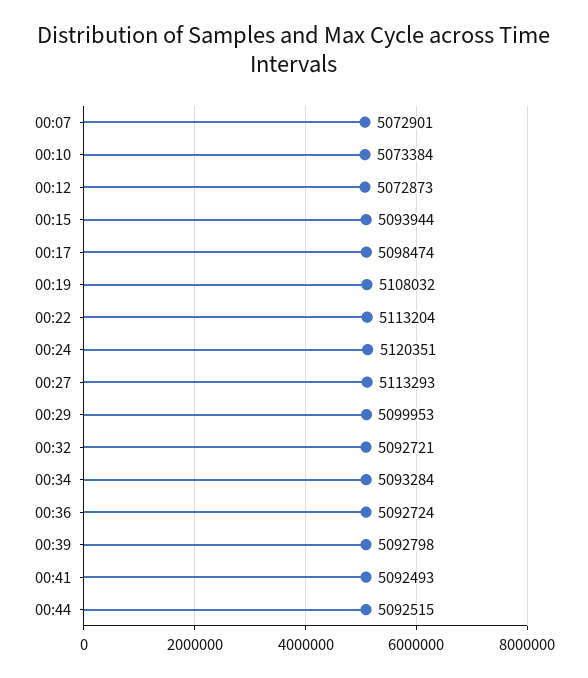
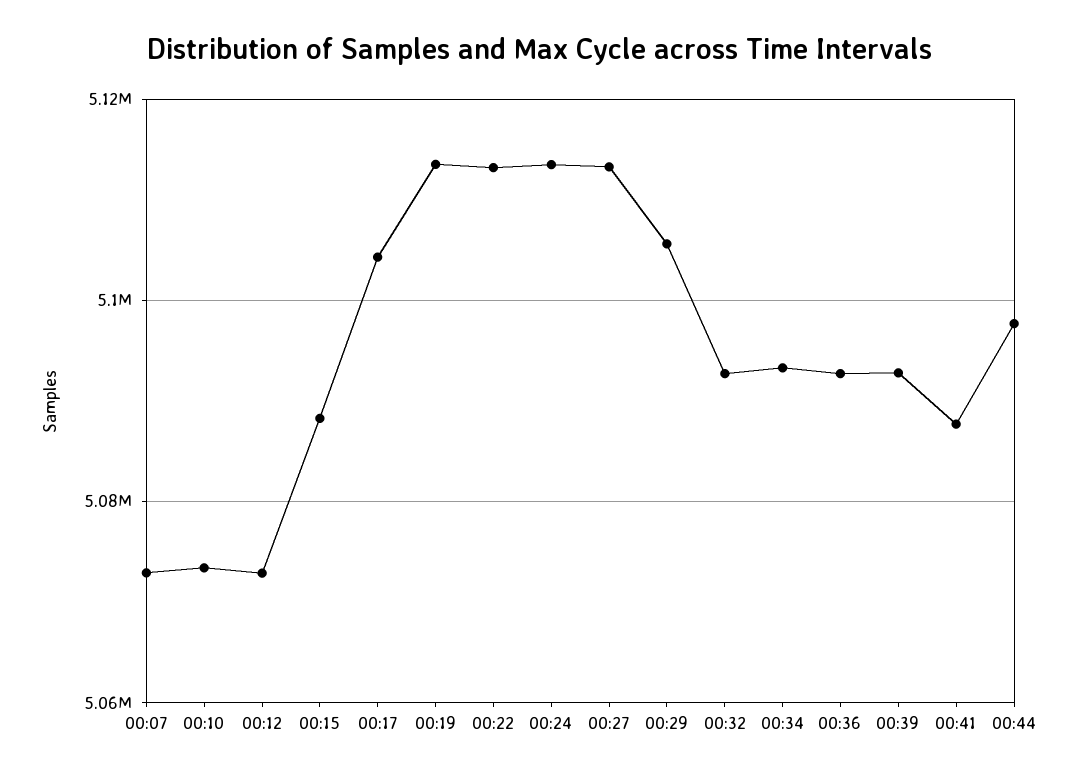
00:15: 5093944 -> 5088000
00:17: 5098474 -> 5104000
00:19: 5108032 -> 5114000
00:24: 5120351 -> 5114000
00:29: 5099953 -> 5106000
00:41: 5092493 -> 5088000
00:44: 5092515 -> 5098000

